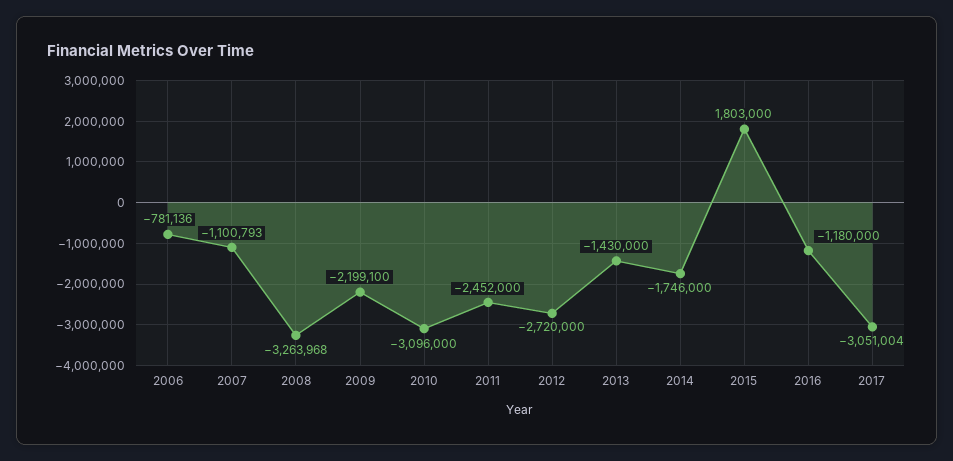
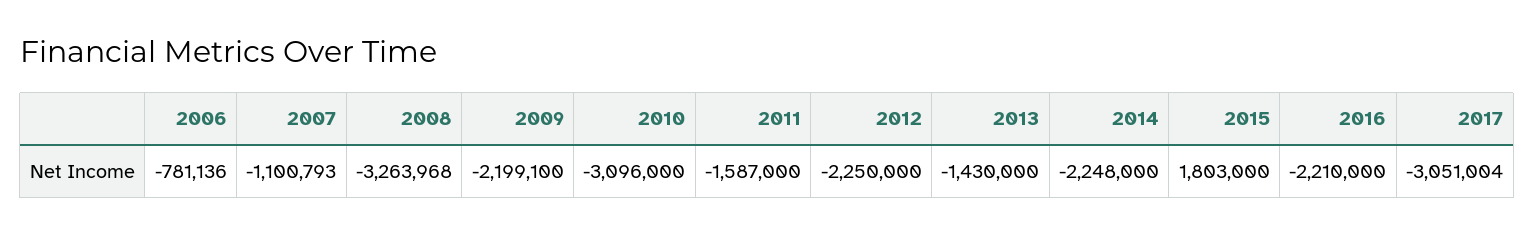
2011: -2452000 -> -1587000
2012: -2720000 -> -2250000
2014: -1746000 -> -2248000
2016: -1180000 -> -2210000

